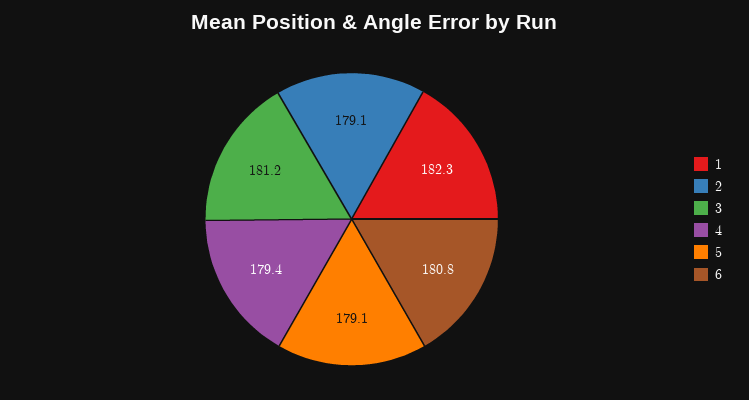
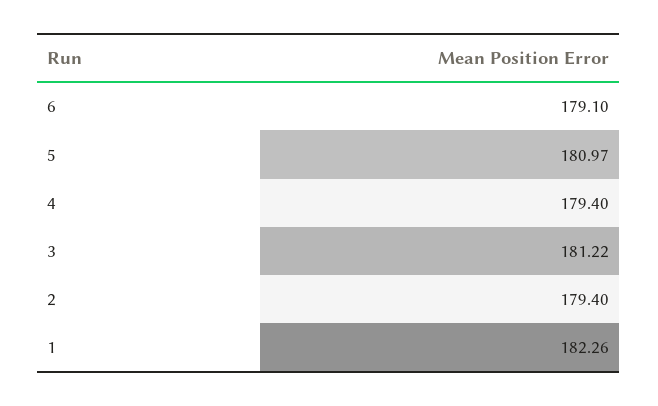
2: 179.1 -> 179.4
5: 179.1 -> 180.97
6: 180.8 -> 179.1

